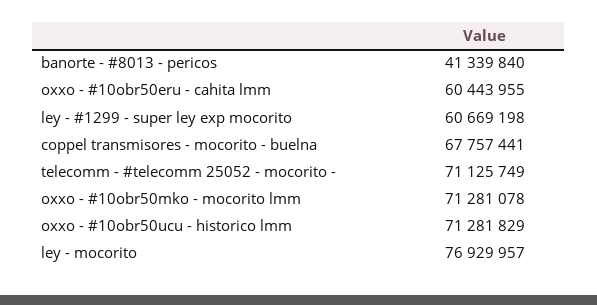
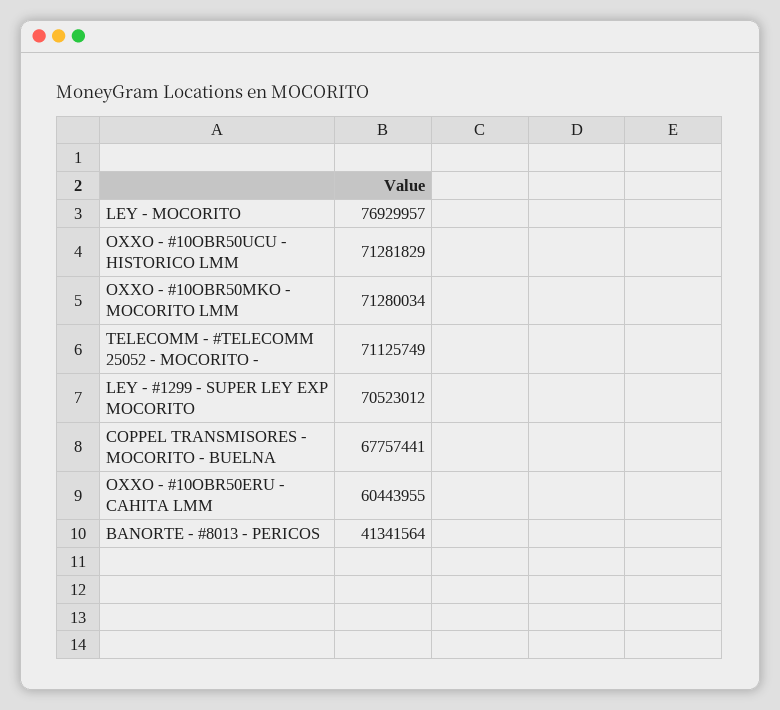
banorte - #8013 - pericos: 41339840 -> 41341564
ley - #1299 - super ley exp mocorito: 60669198 -> 70523012
oxxo - #10obr50mko - mocorito lmm: 71281078 -> 71280034

